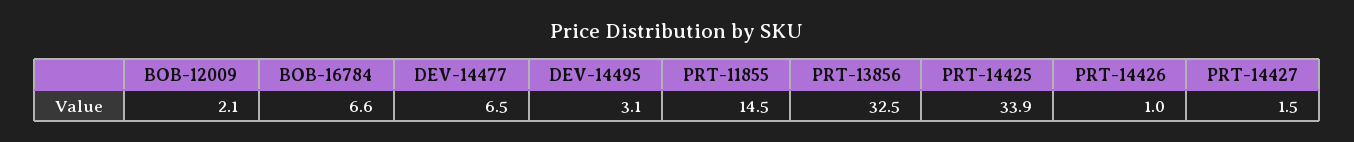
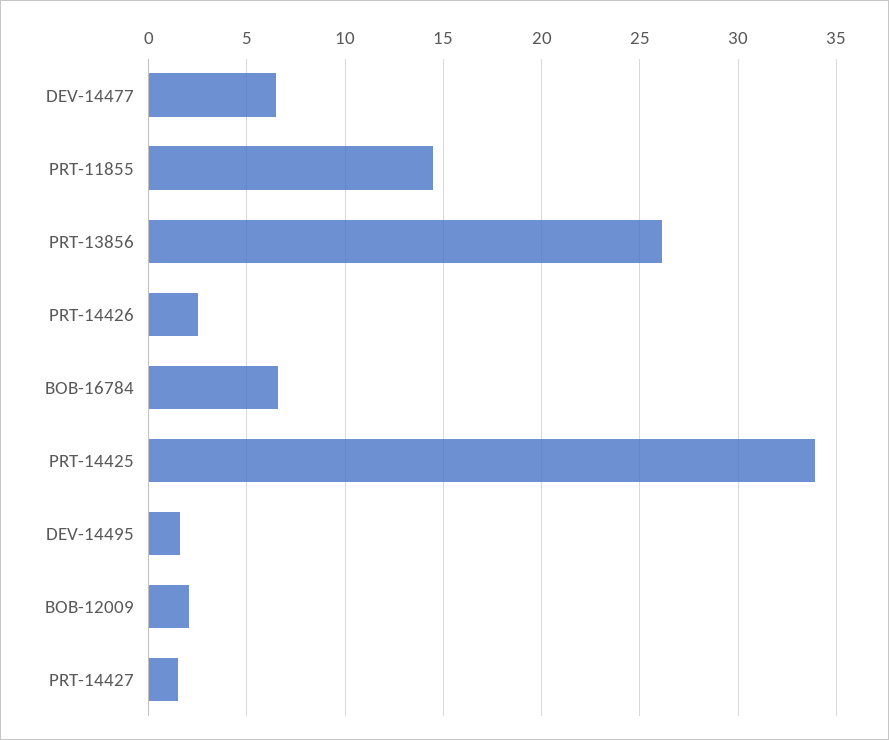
DEV-14495: 3.1 -> 1.5
PRT-13856: 32.5 -> 26
PRT-14426: 1 -> 2.5

